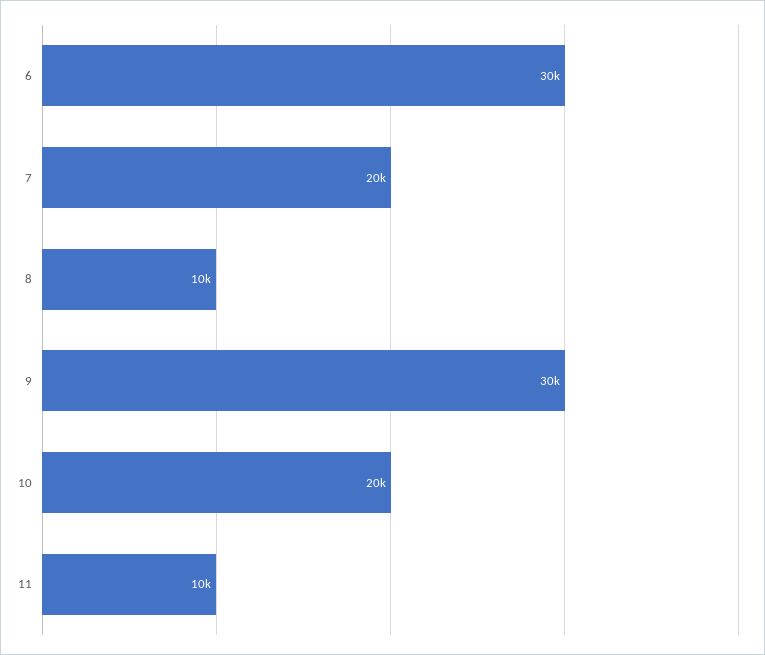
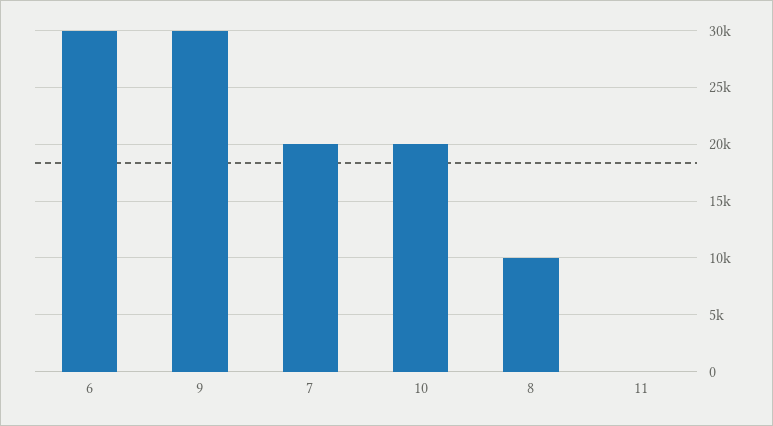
11: 10000 -> 0

